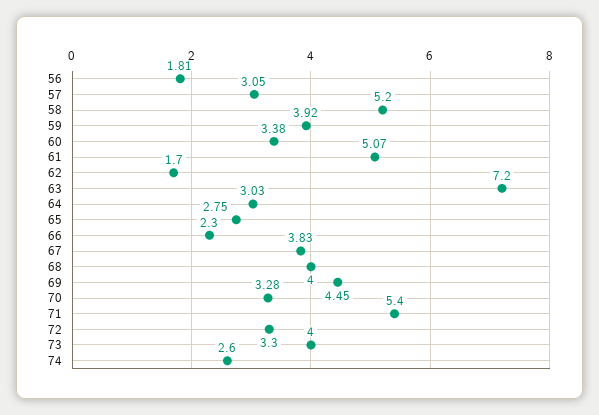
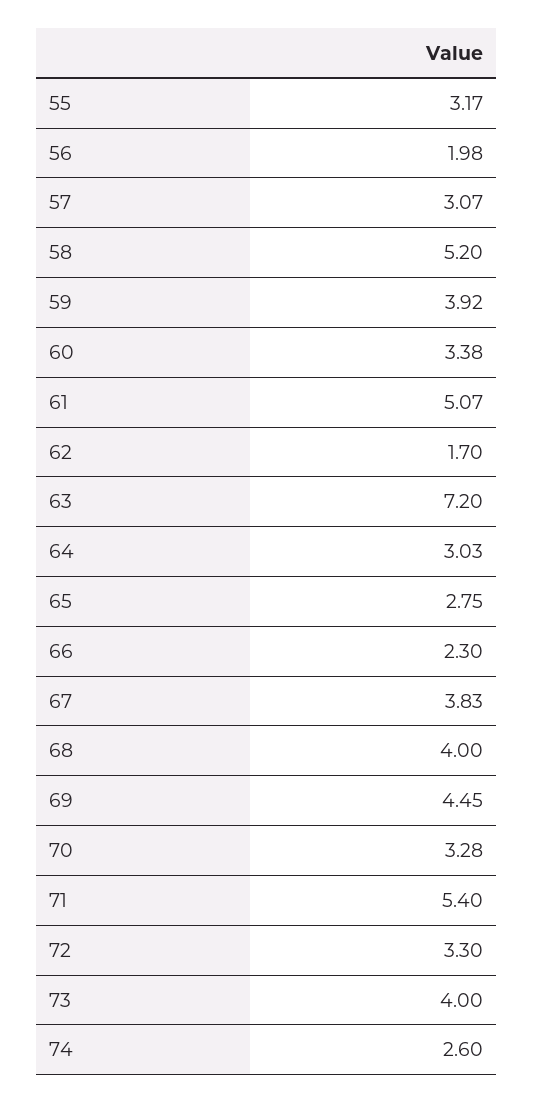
56: 1.81 -> 1.98
57: 3.05 -> 3.07
55: none -> 3.17

